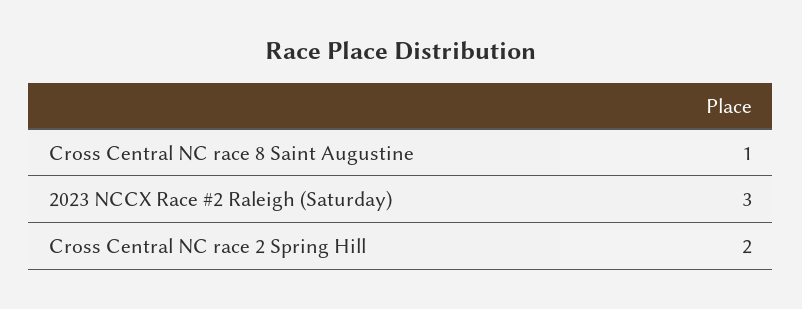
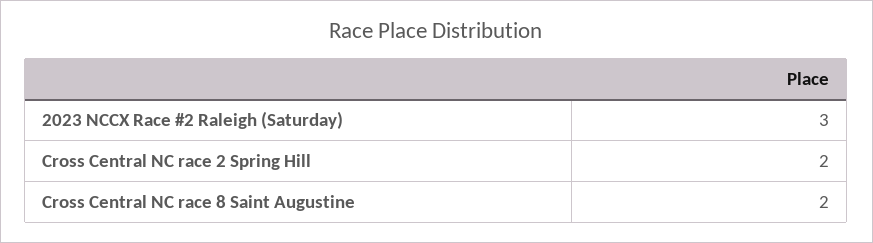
Cross Central NC race 8 Saint Augustine: 1 -> 2

